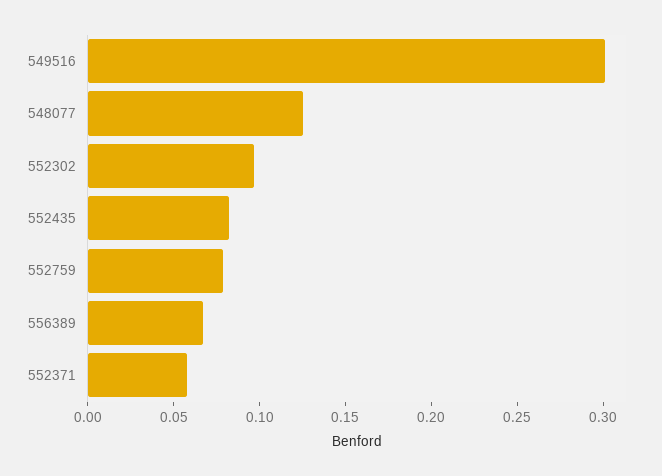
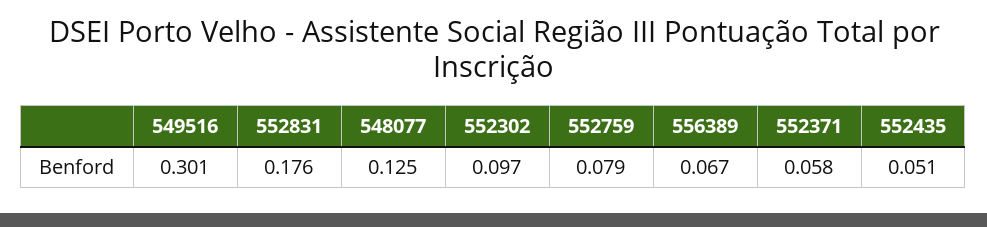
552435: 0.08 -> 0.051
552831: none -> 0.176

